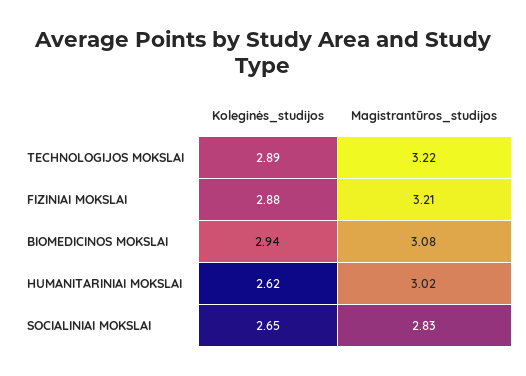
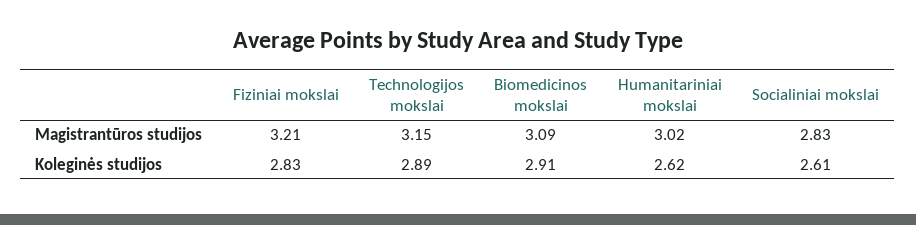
Magistrantūros_studijos, TECHNOLOGIJOS MOKSLAI: 3.22 -> 3.15
Koleginės_studijos, FIZINIAI MOKSLAI: 2.88 -> 2.83
Koleginės_studijos, BIOMEDICINOS MOKSLAI: 2.94 -> 2.91
Magistrantūros_studijos, BIOMEDICINOS MOKSLAI: 3.08 -> 3.09
Koleginės_studijos, SOCIALINIAI MOKSLAI: 2.65 -> 2.61

